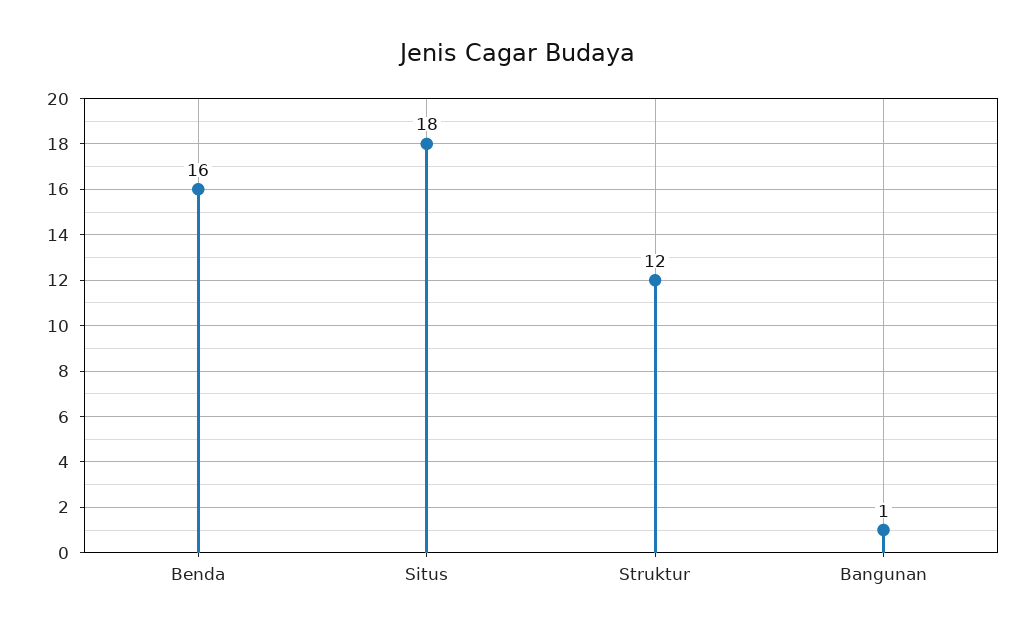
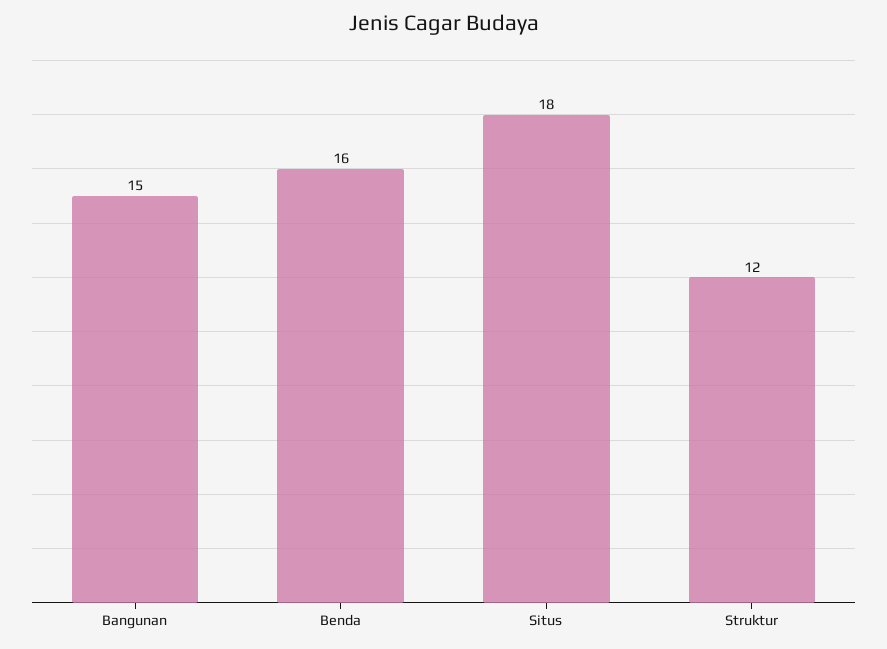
Bangunan: 1 -> 15

